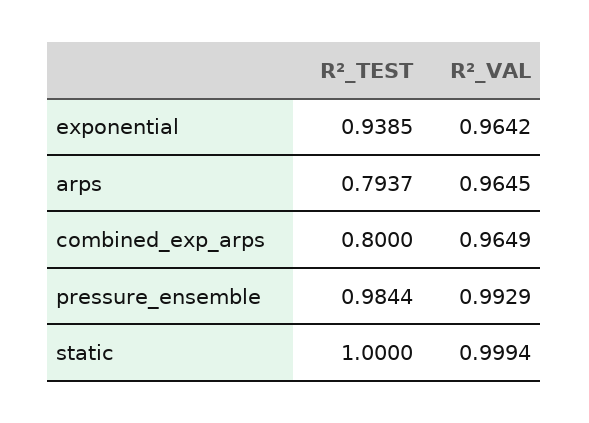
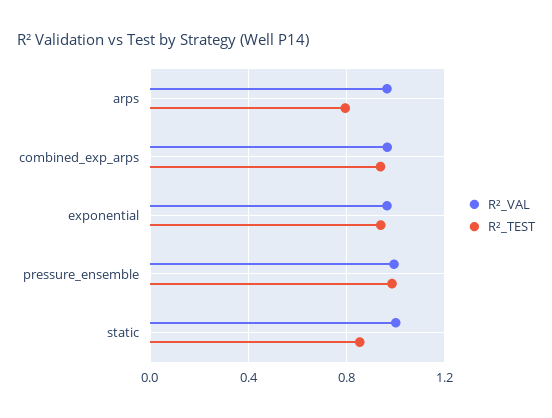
R²_TEST, combined_exp_arps: 0.8 -> 0.95
R²_TEST, static: 1 -> 0.85

